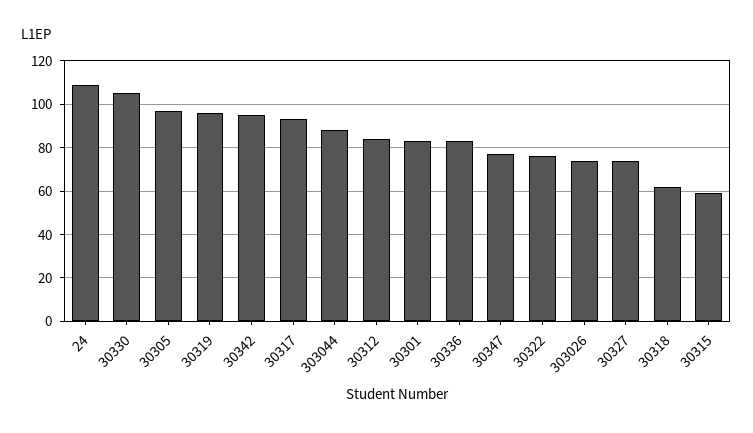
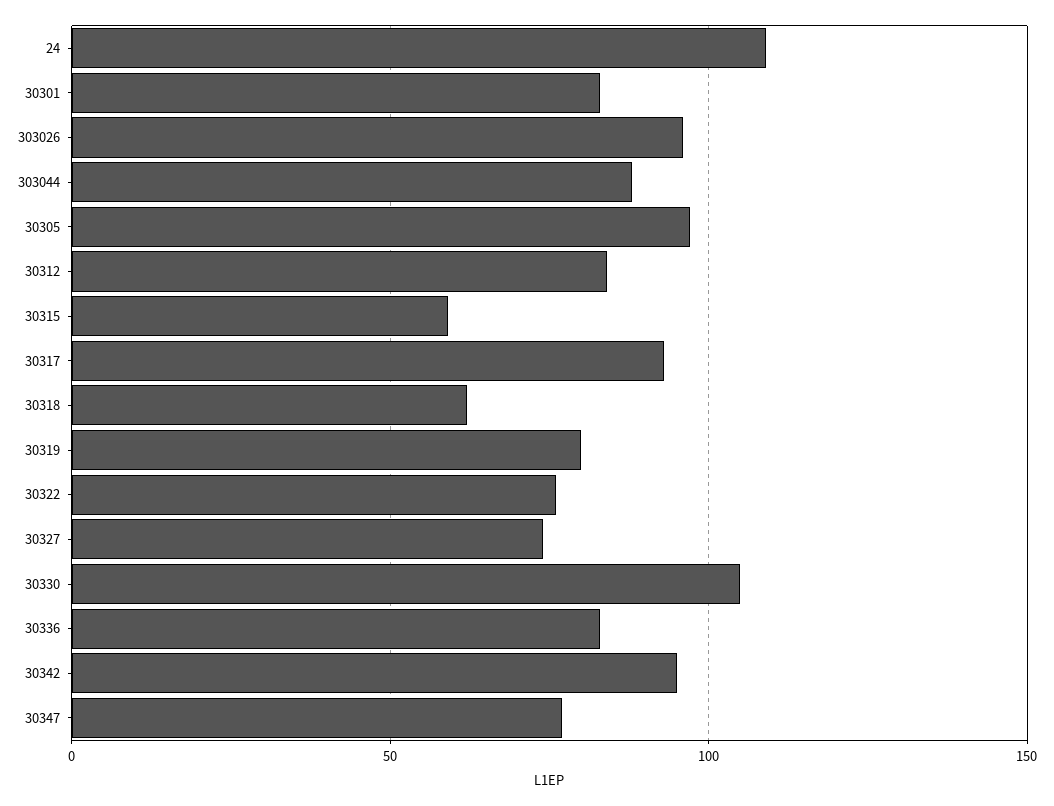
30319: 95 -> 80
303026: 75 -> 95

